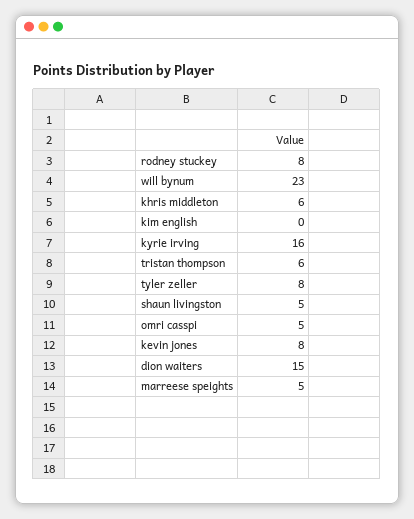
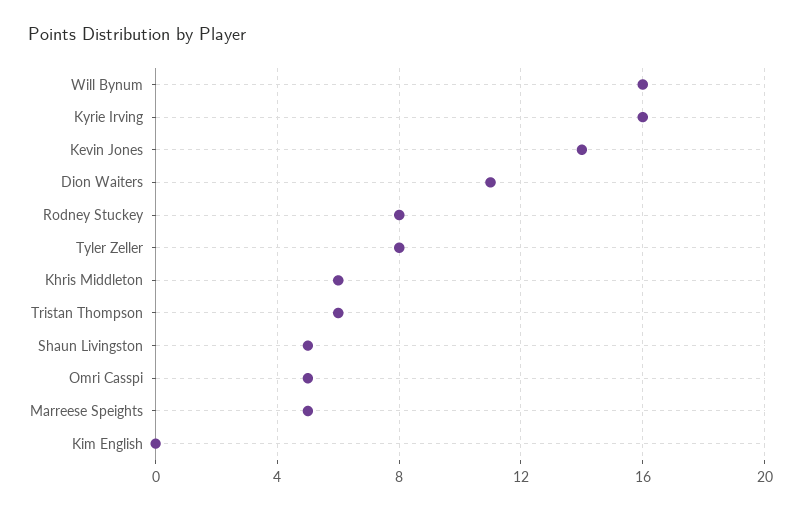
will bynum: 23 -> 16
kevin jones: 8 -> 14
dion waiters: 15 -> 11

